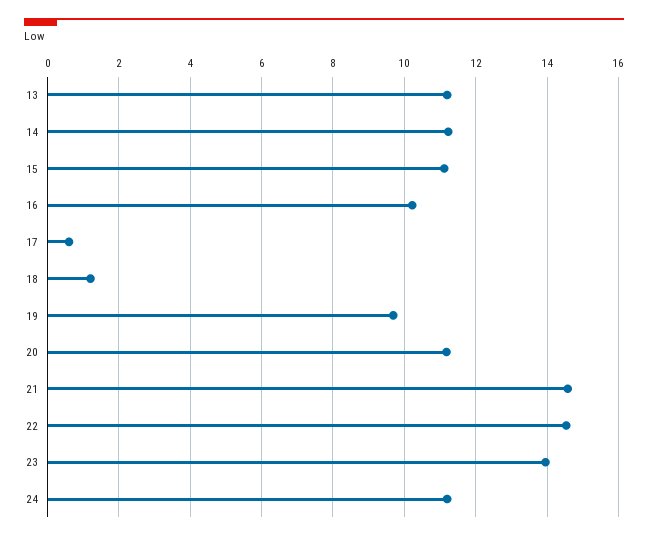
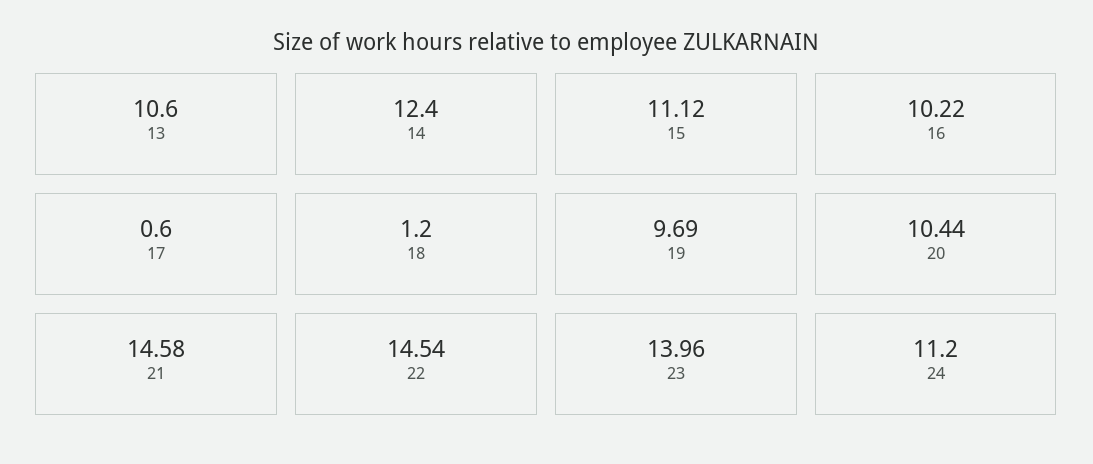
13: 11.2 -> 10.6
14: 11.2 -> 12.4
20: 11.2 -> 10.44

